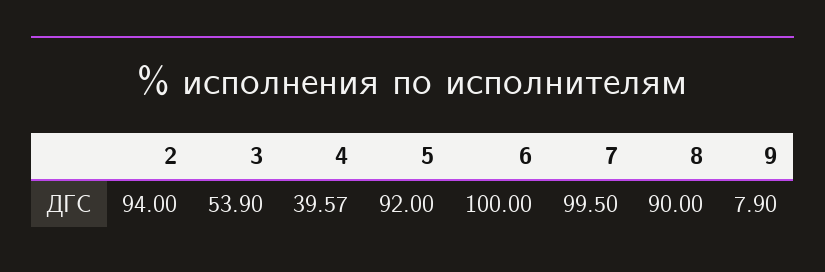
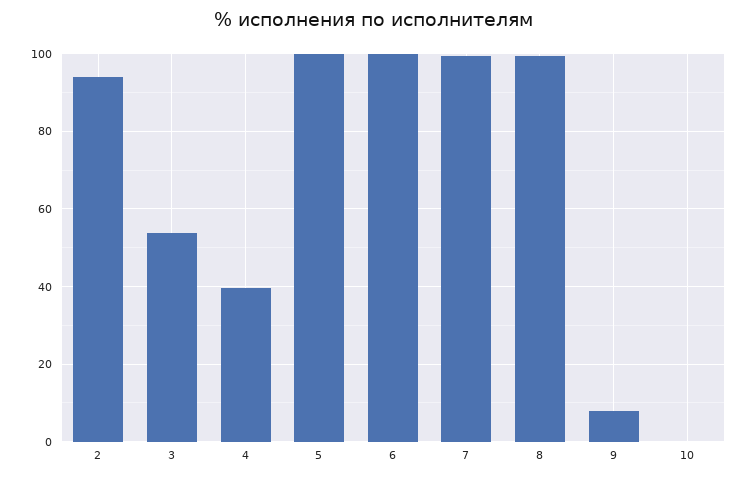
5: 92 -> 100
8: 90 -> 100
10: none -> 0

